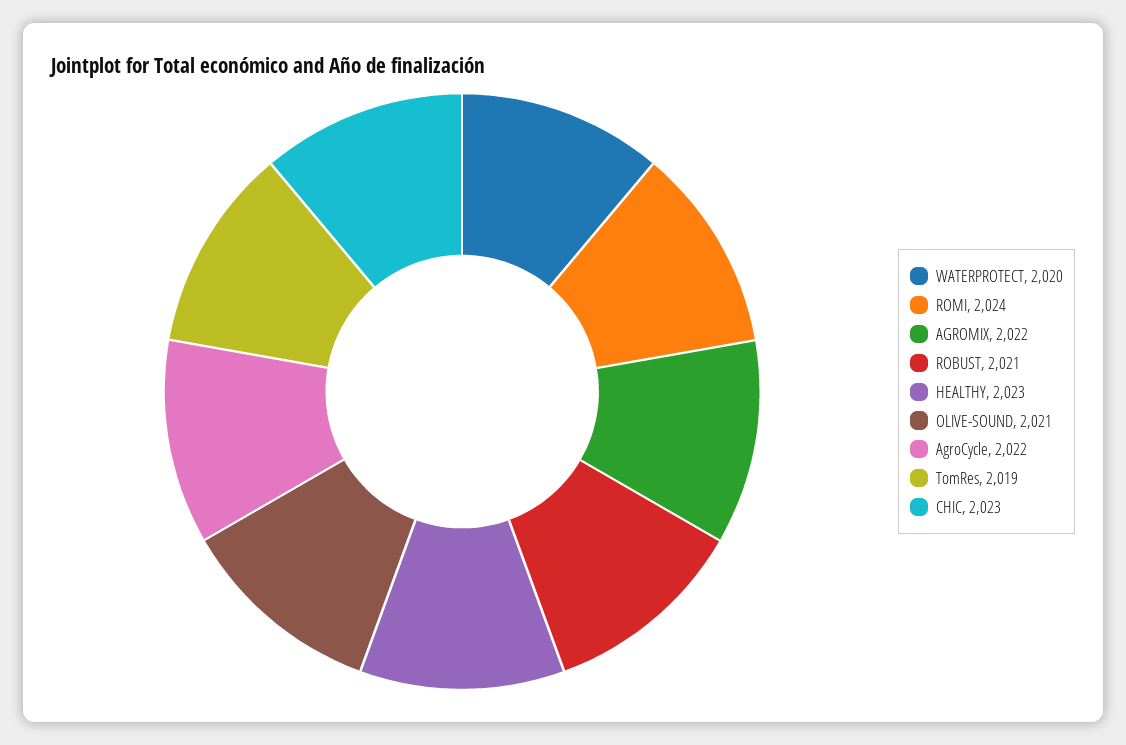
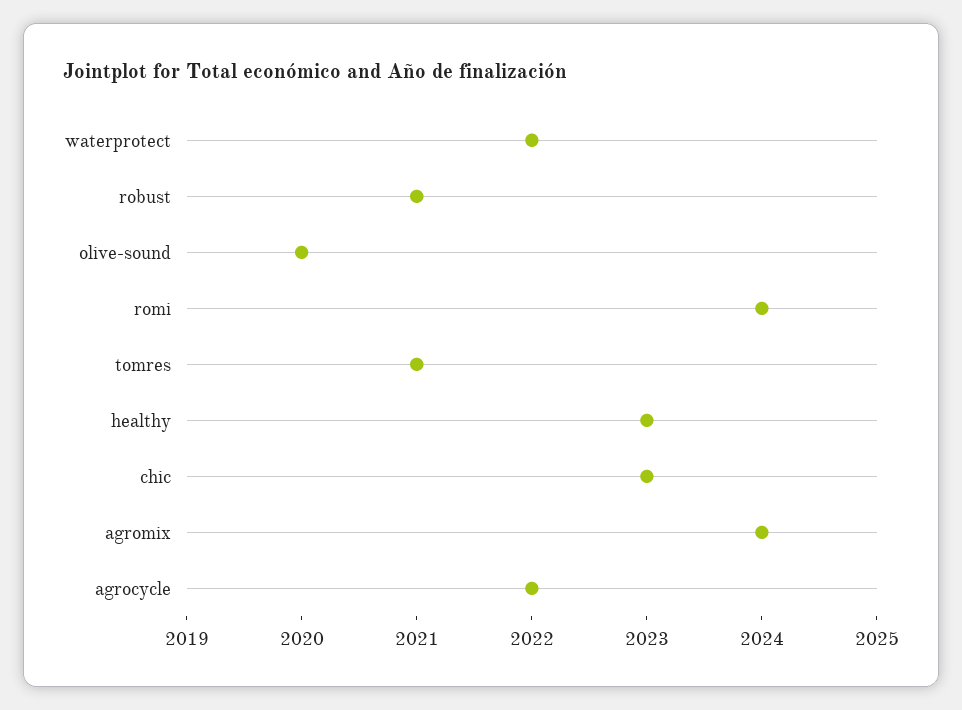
WATERPROTECT: 2020 -> 2022
AGROMIX: 2022 -> 2024
OLIVE-SOUND: 2021 -> 2020
TomRes: 2019 -> 2021

